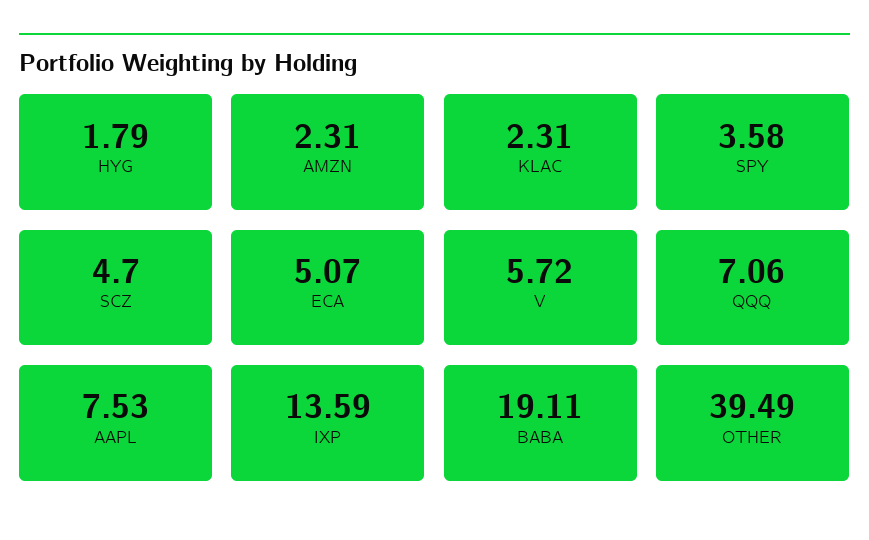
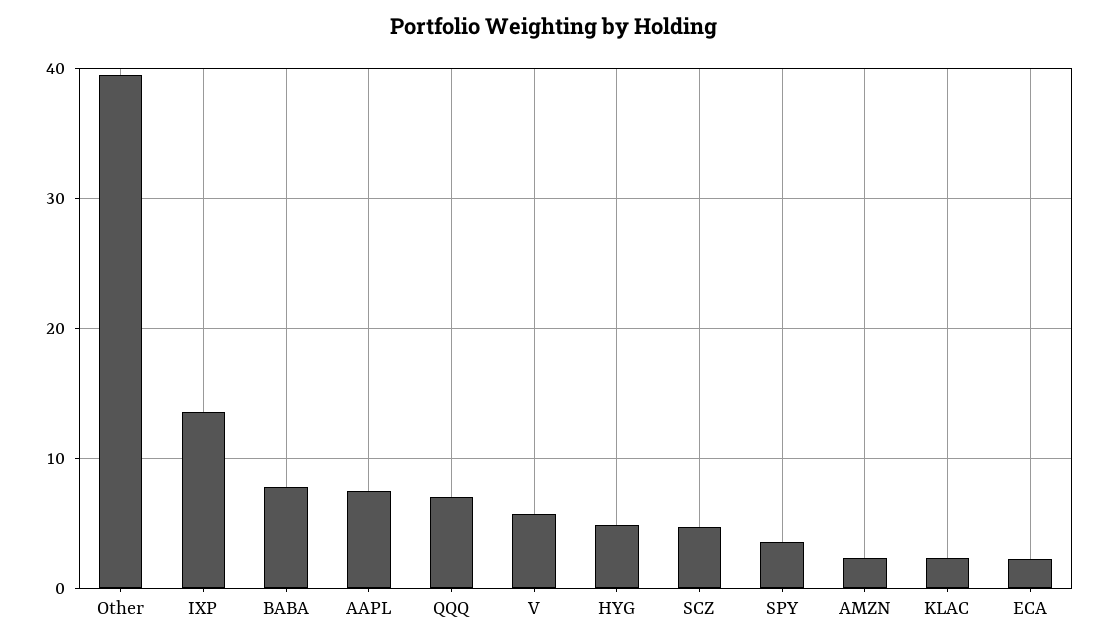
HYG: 1.79 -> 5
ECA: 5.07 -> 2
BABA: 19.11 -> 8

